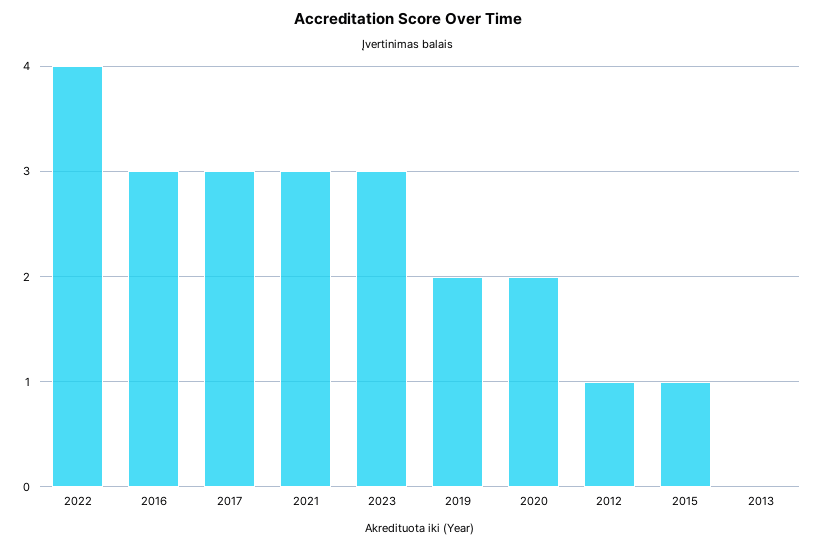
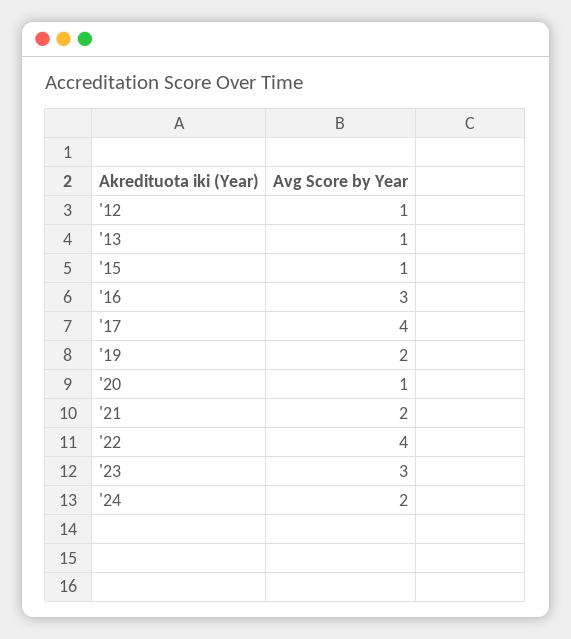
2017: 3 -> 4
2021: 3 -> 2
2020: 2 -> 1
2013: 0 -> 1
'24: none -> 2

